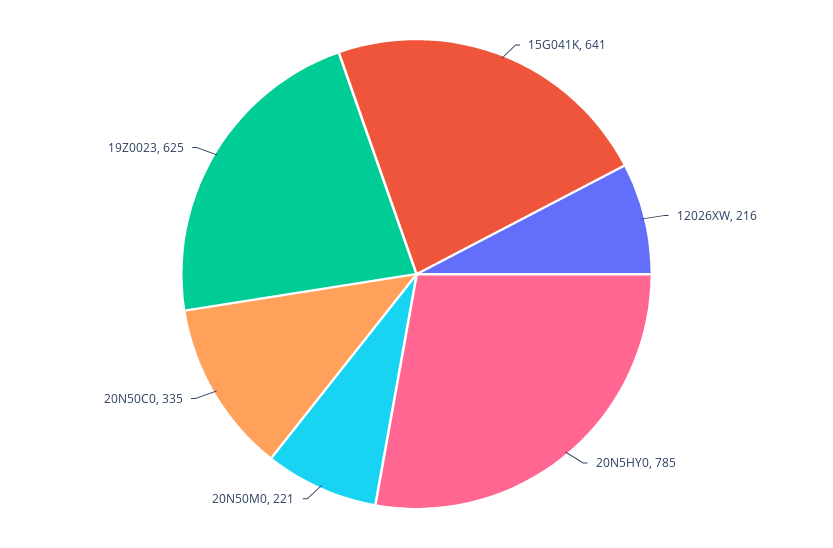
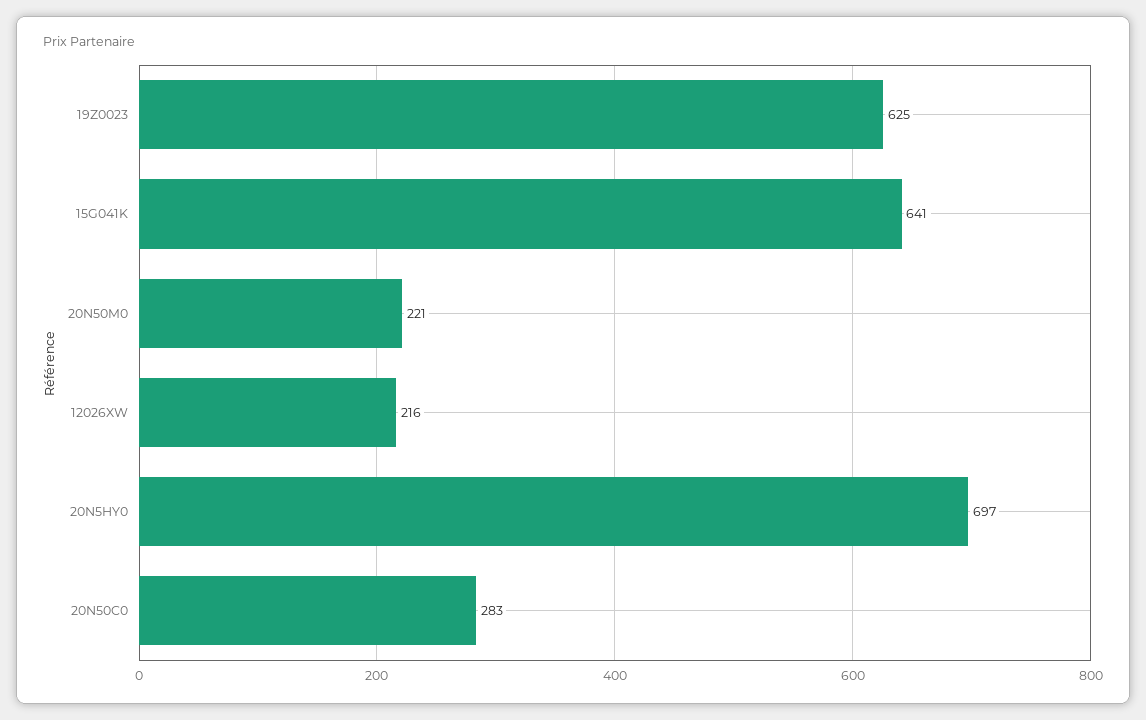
20N5HY0: 785 -> 697
20N50C0: 335 -> 283

